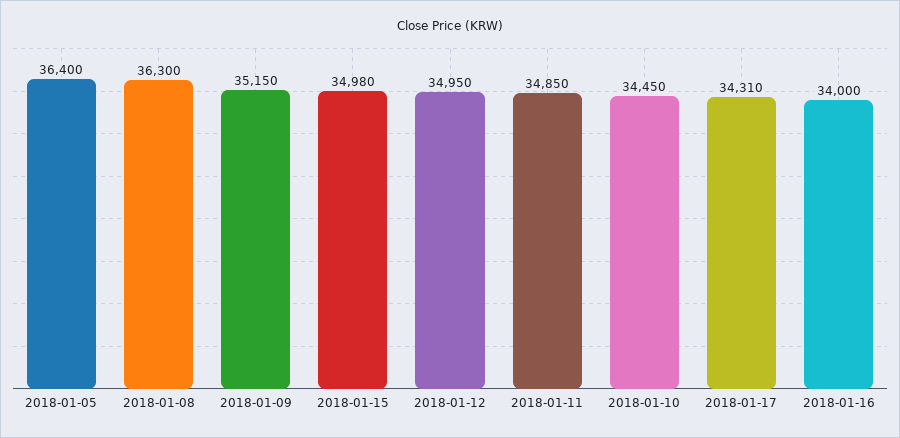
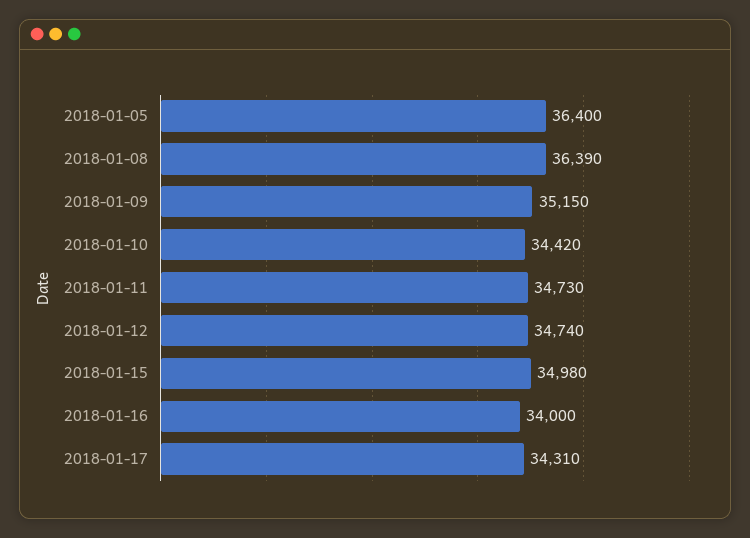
2018-01-08: 36300 -> 36390
2018-01-12: 34950 -> 34740
2018-01-11: 34850 -> 34730
2018-01-10: 34450 -> 34420

